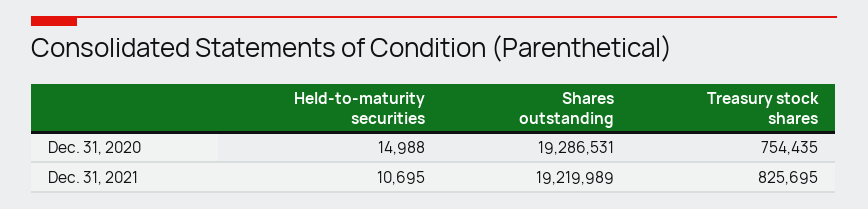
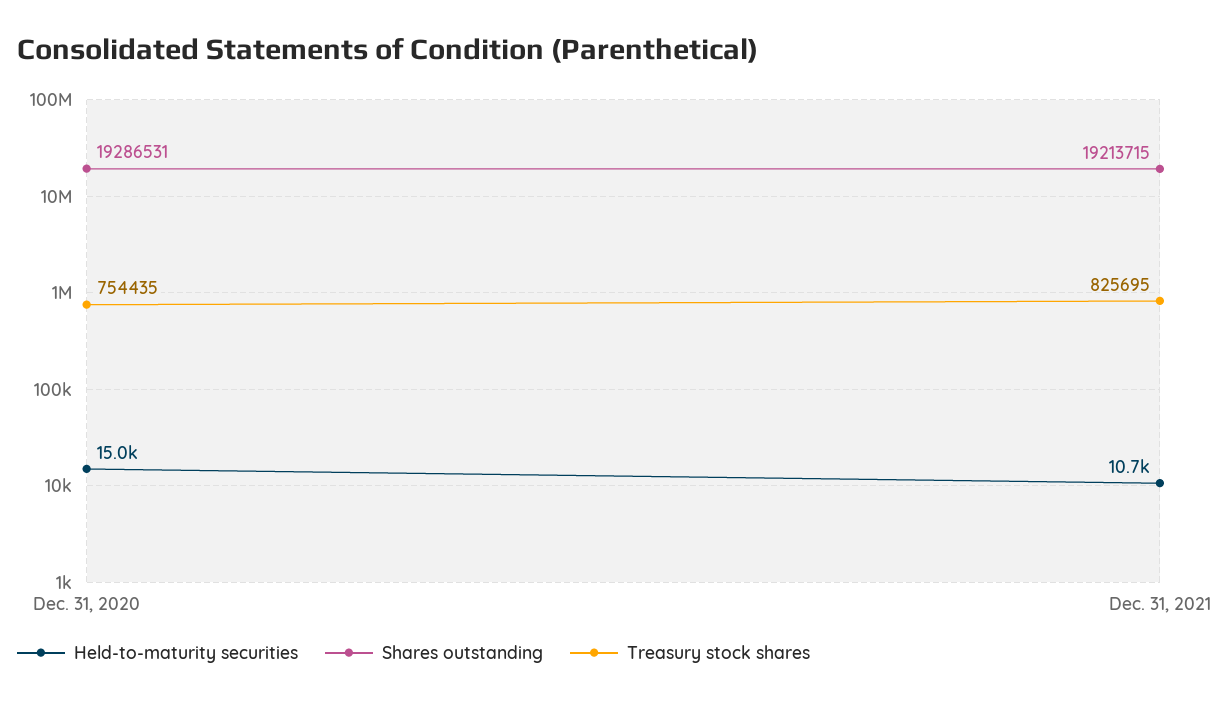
Shares outstanding, Dec. 31, 2021: 19219989 -> 19213715

